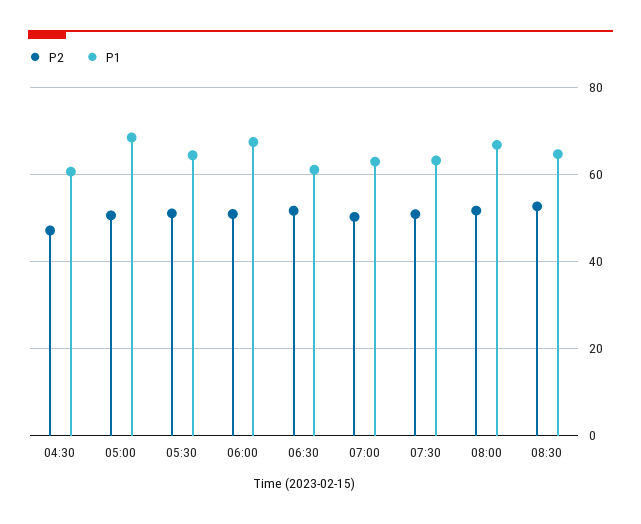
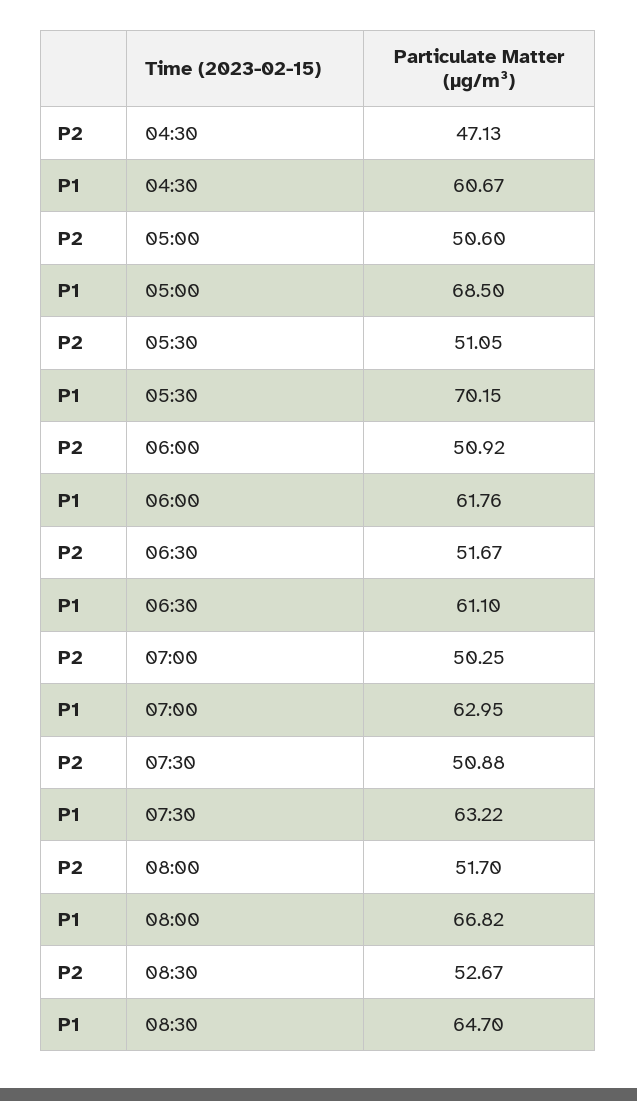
P1, 05:30: 64 -> 70.15
P1, 06:00: 68 -> 61.76

